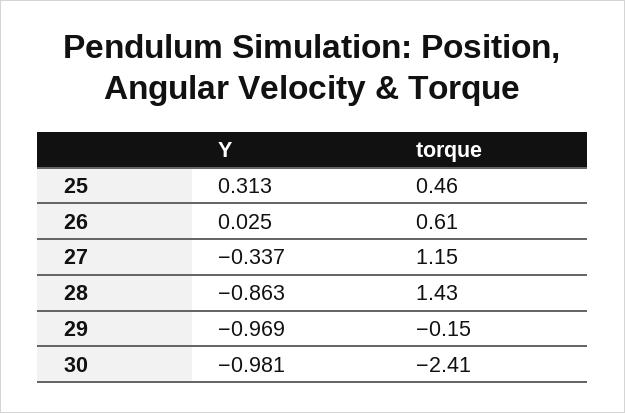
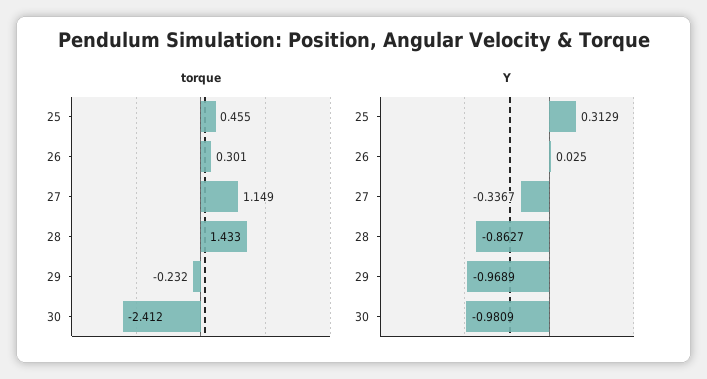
torque, 26: 0.61 -> 0.301
torque, 29: -0.15 -> -0.232

